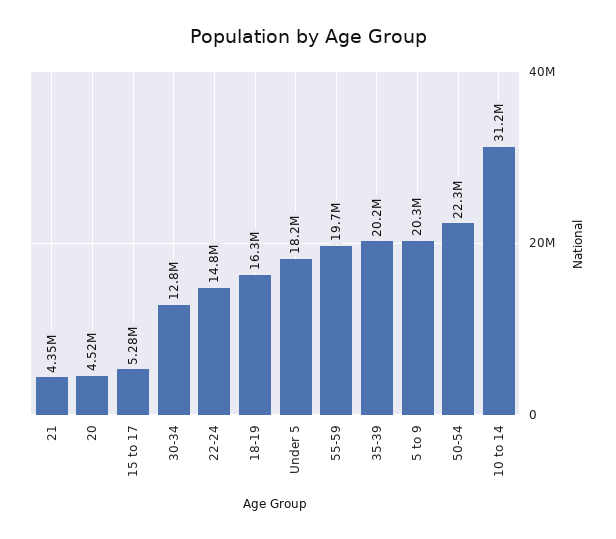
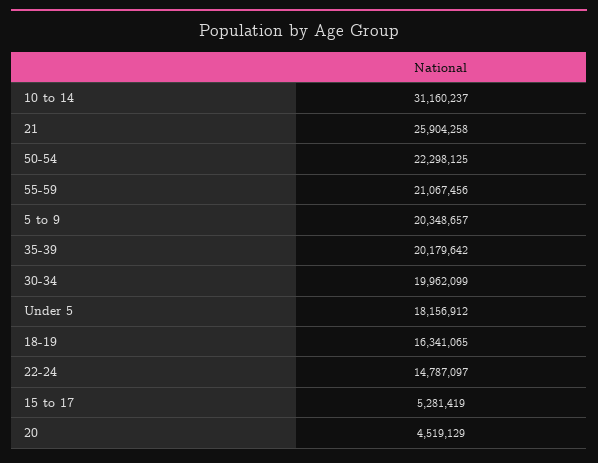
21: 4350000 -> 25904258
30-34: 12800000 -> 19962099
55-59: 19700000 -> 21067456

